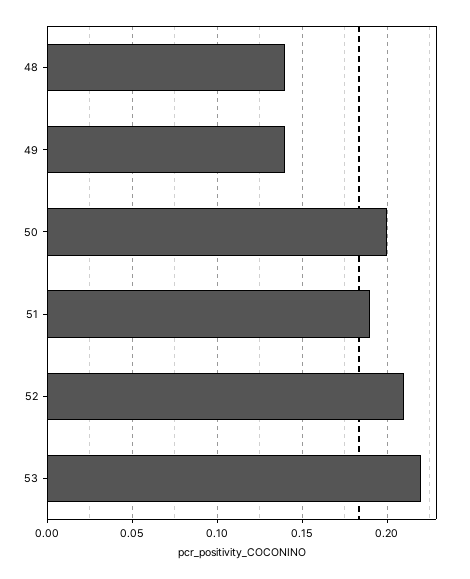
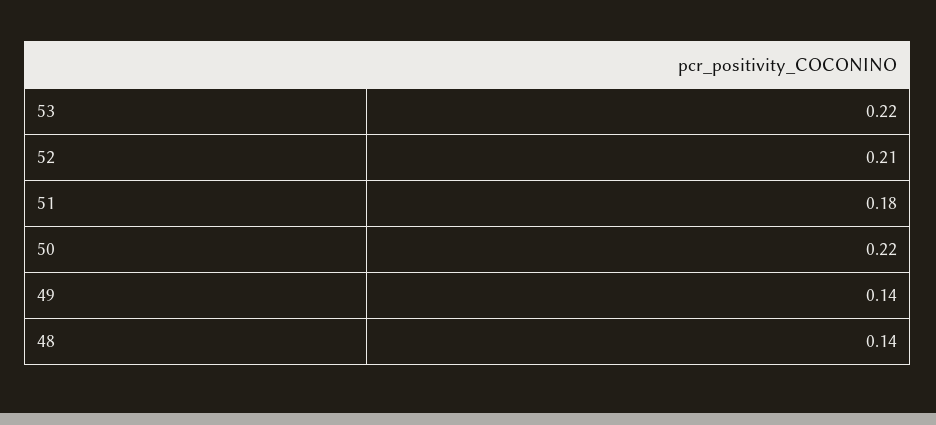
50: 0.2 -> 0.22
51: 0.19 -> 0.18

